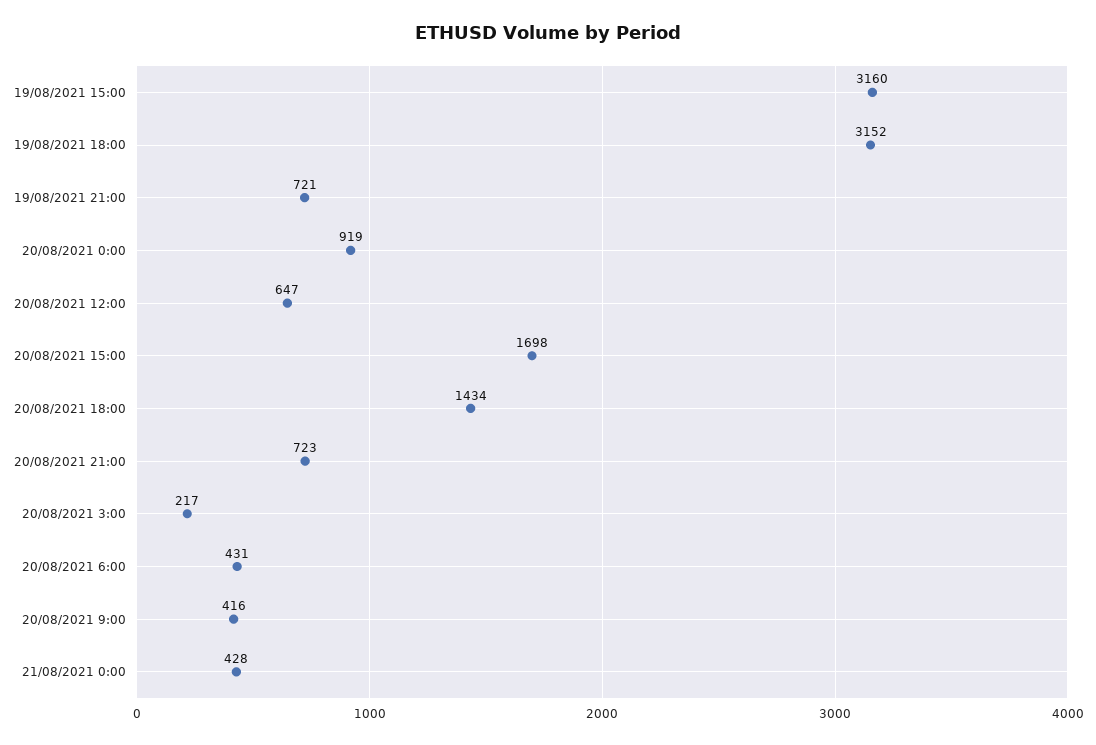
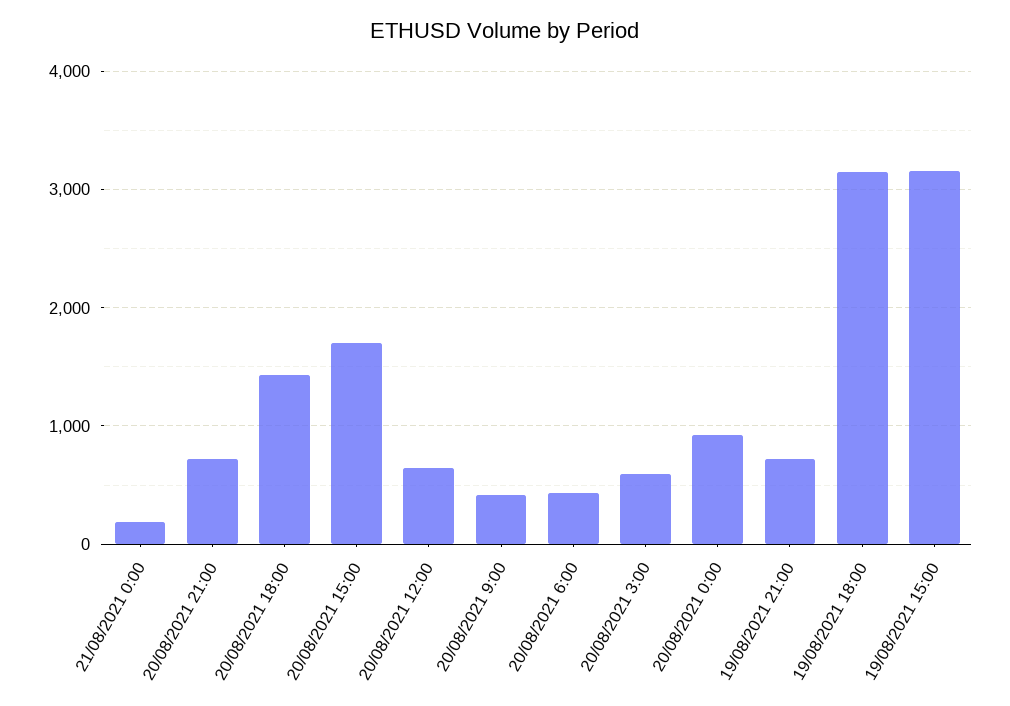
20/08/2021 3:00: 217 -> 600
21/08/2021 0:00: 428 -> 200

